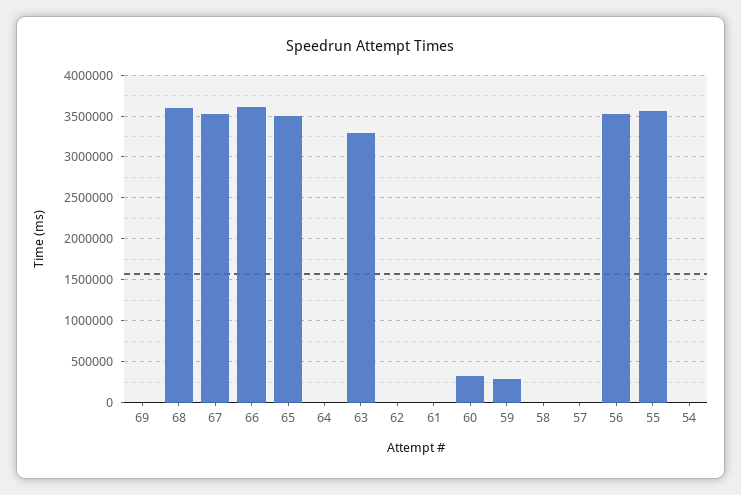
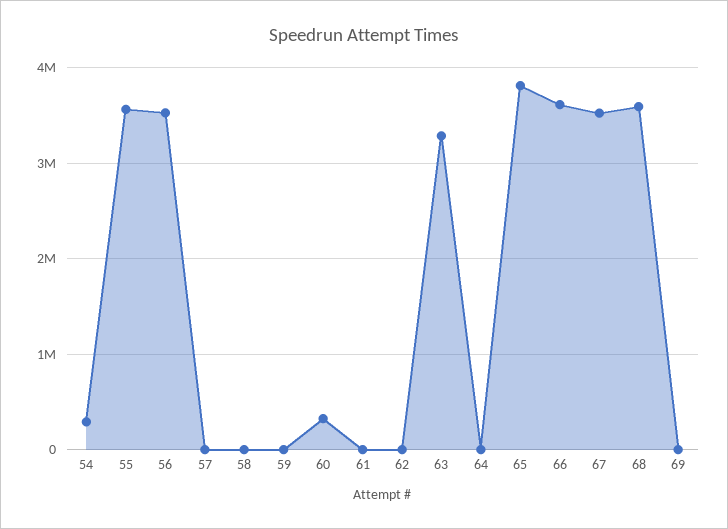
65: 3500000 -> 3800000
59: 300000 -> 0
54: 0 -> 300000

